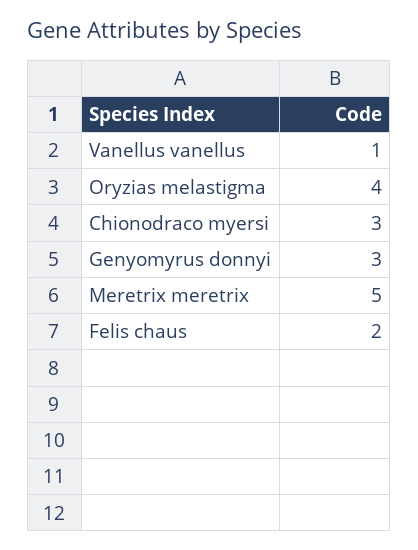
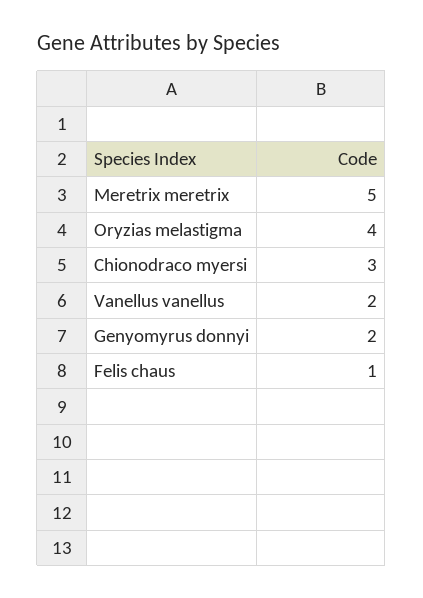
Vanellus vanellus: 1 -> 2
Genyomyrus donnyi: 3 -> 2
Felis chaus: 2 -> 1

